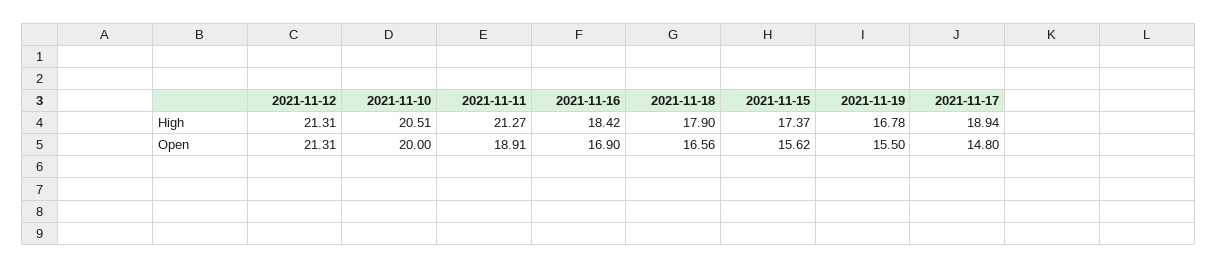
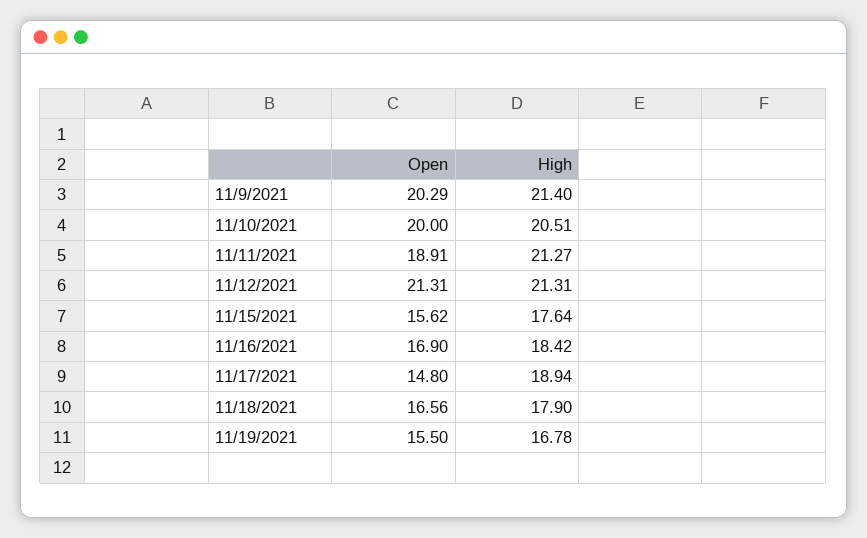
2021-11-15, High: 17.37 -> 17.64
11/9/2021, Open: none -> 20.29
11/9/2021, High: none -> 21.4

